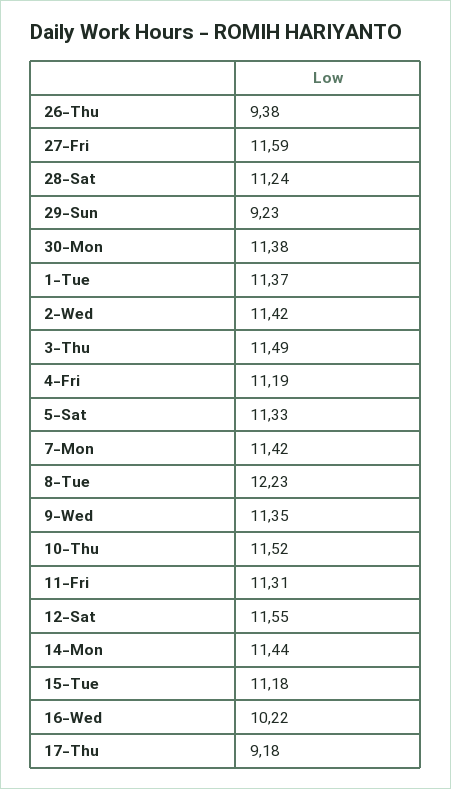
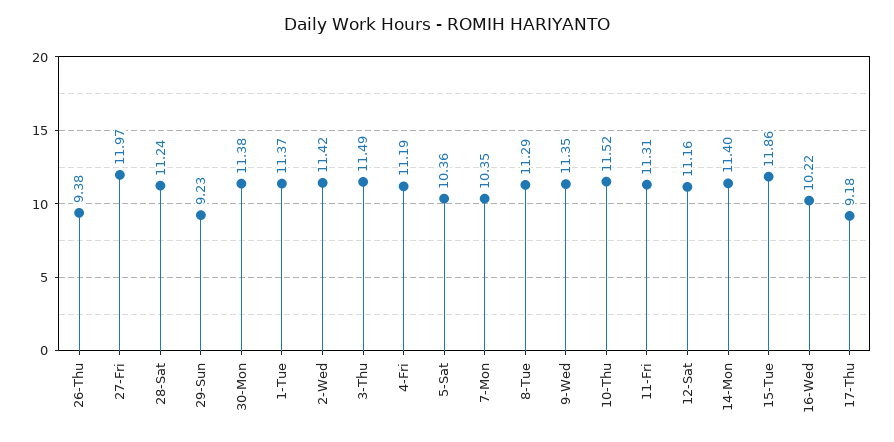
27-Fri: 11.59 -> 11.97
5-Sat: 11.33 -> 10.36
7-Mon: 11.42 -> 10.35
8-Tue: 12.23 -> 11.29
12-Sat: 11.55 -> 11.16
14-Mon: 11.44 -> 11.4
15-Tue: 11.18 -> 11.86

